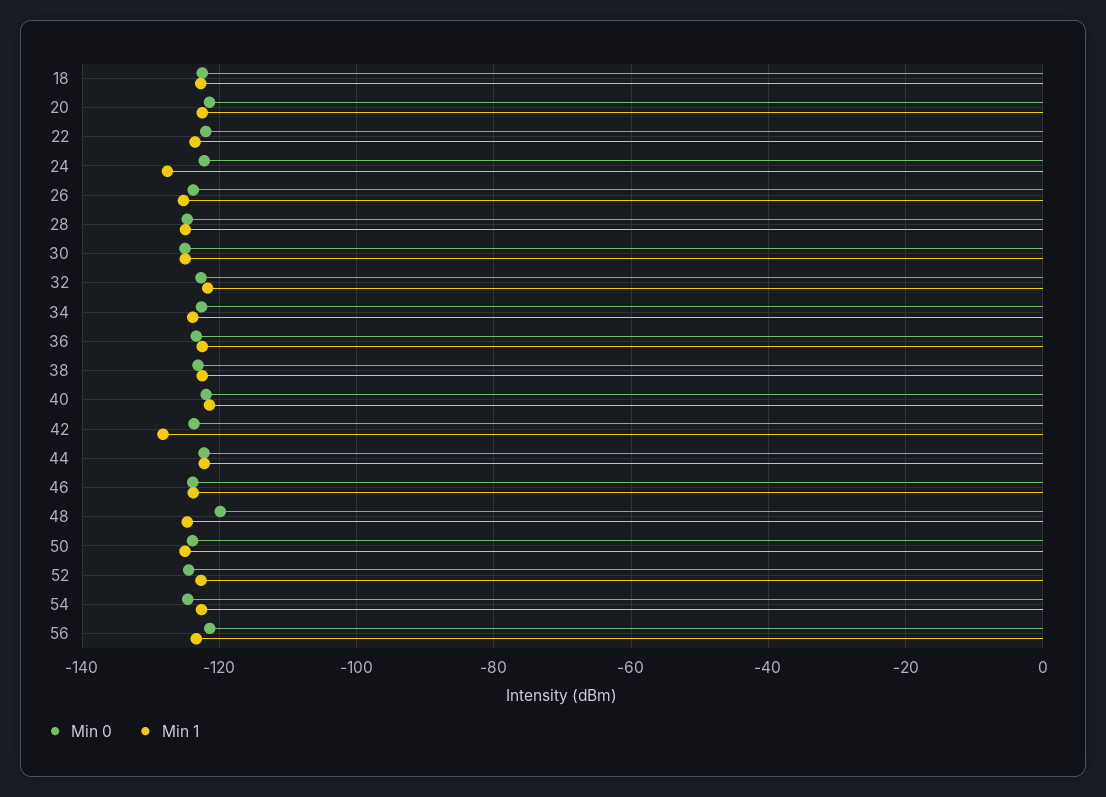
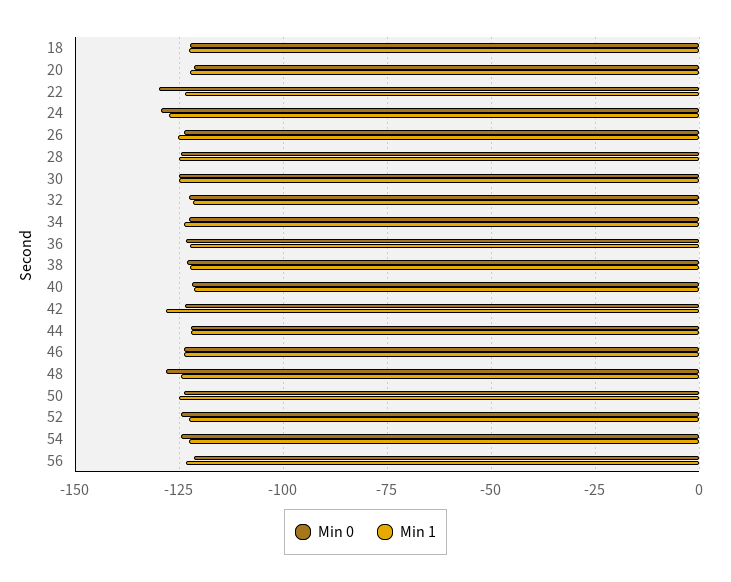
Min 0, 22: -122 -> -130
Min 0, 24: -122 -> -130
Min 0, 48: -120 -> -127.5

